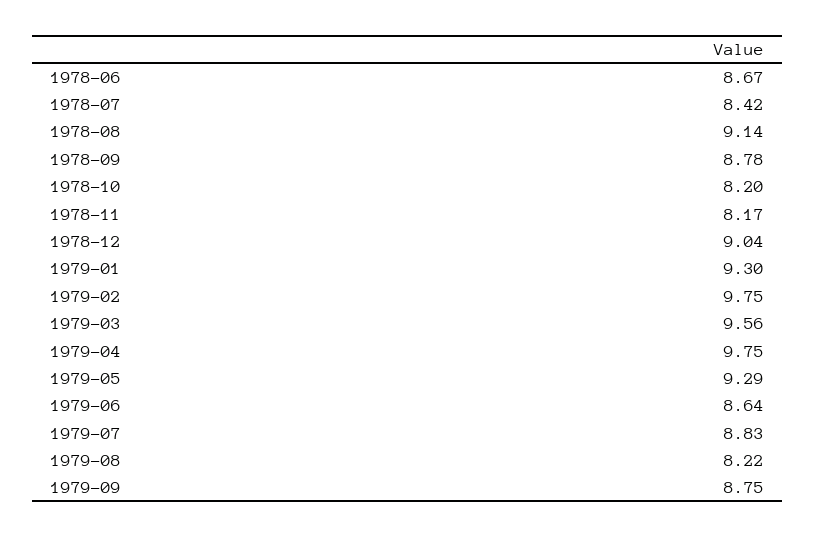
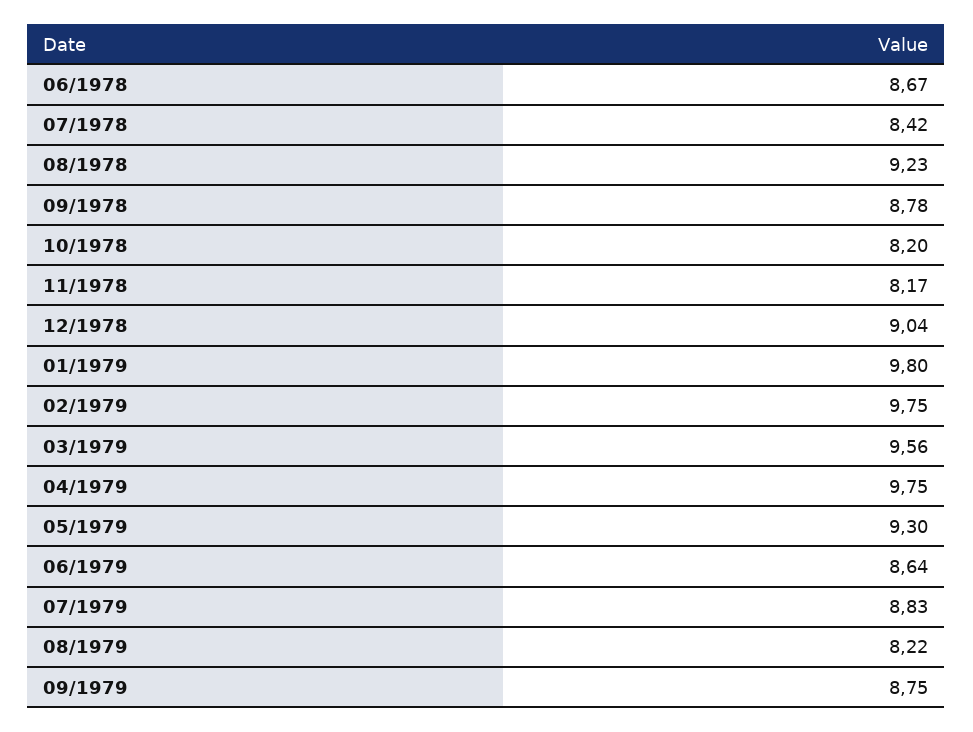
1978-08: 9.14 -> 9.23
1979-01: 9.3 -> 9.8
1979-05: 9.29 -> 9.3

